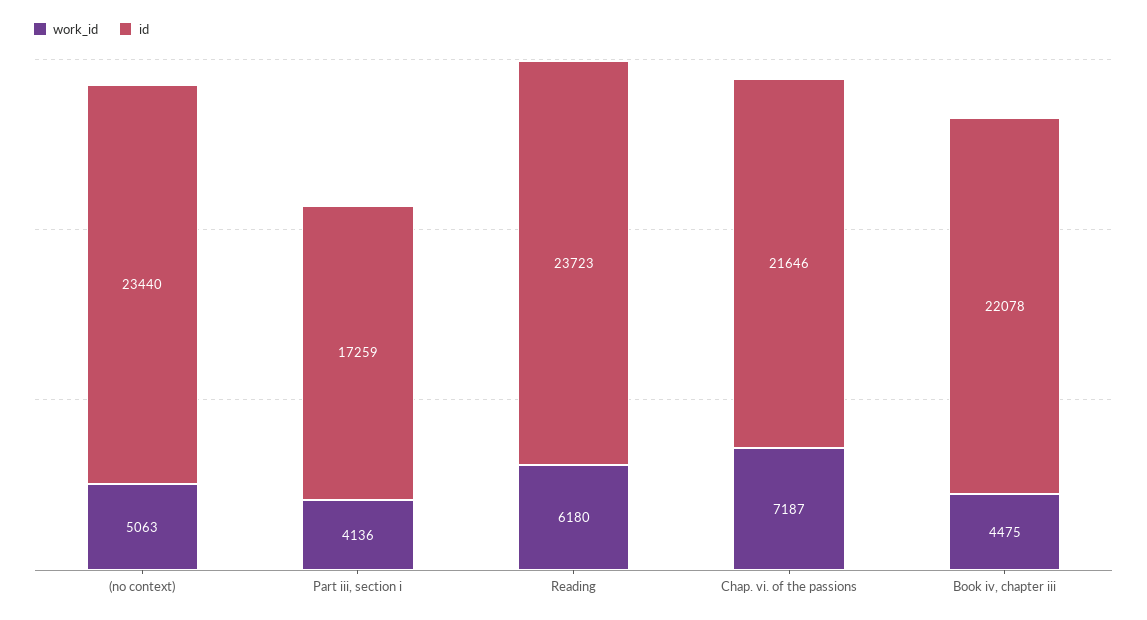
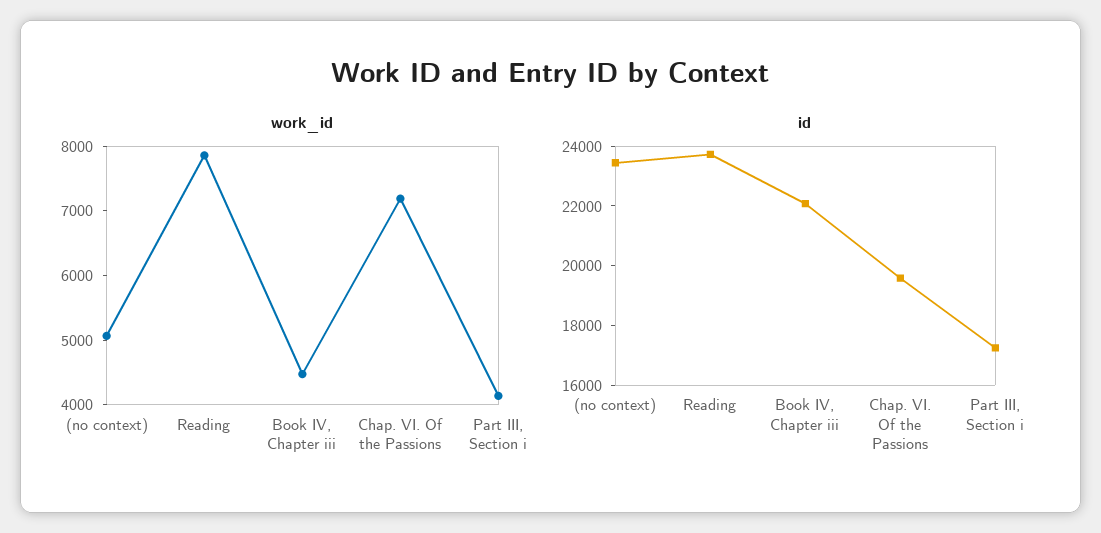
work_id, Reading: 6180 -> 7800
id, Chap. vi. of the passions: 21646 -> 19500

